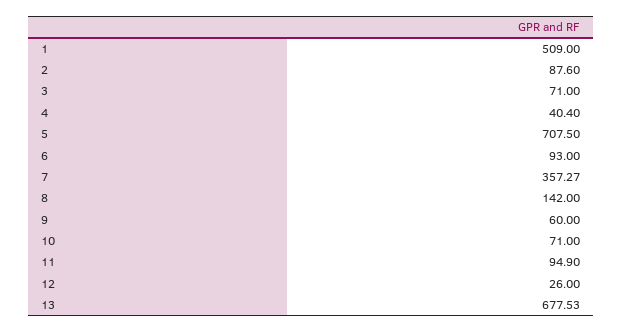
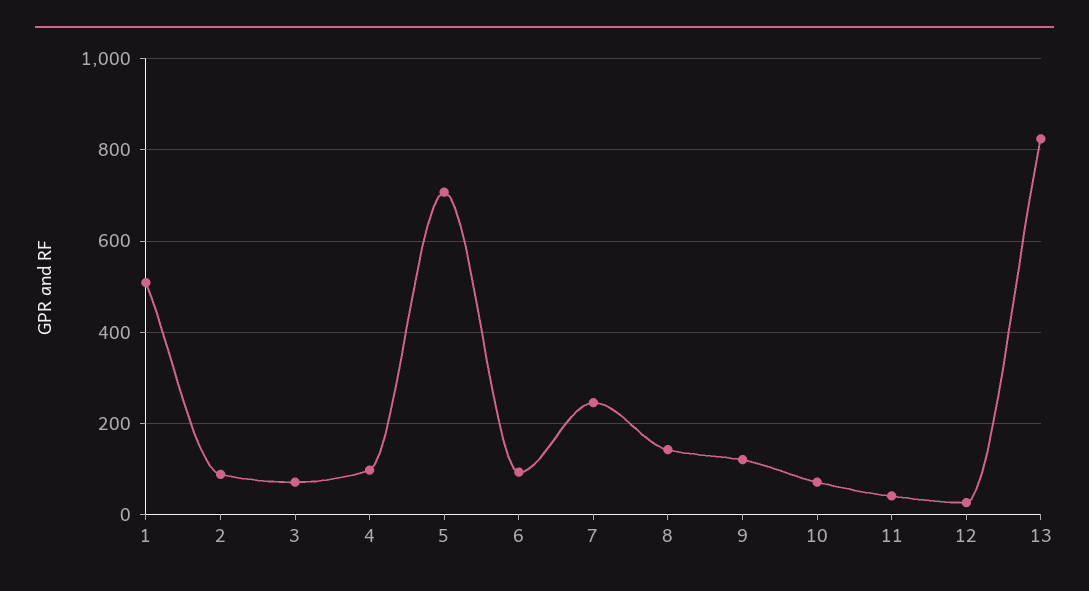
4: 40.4 -> 100
7: 357.27 -> 240
9: 60 -> 120
11: 94.9 -> 40
13: 677.53 -> 820

